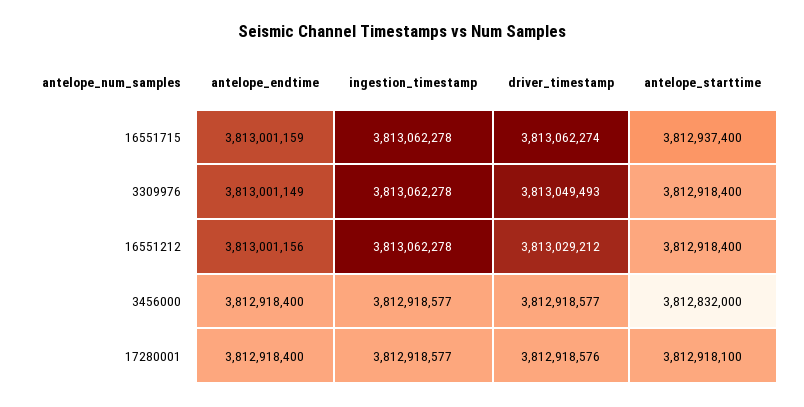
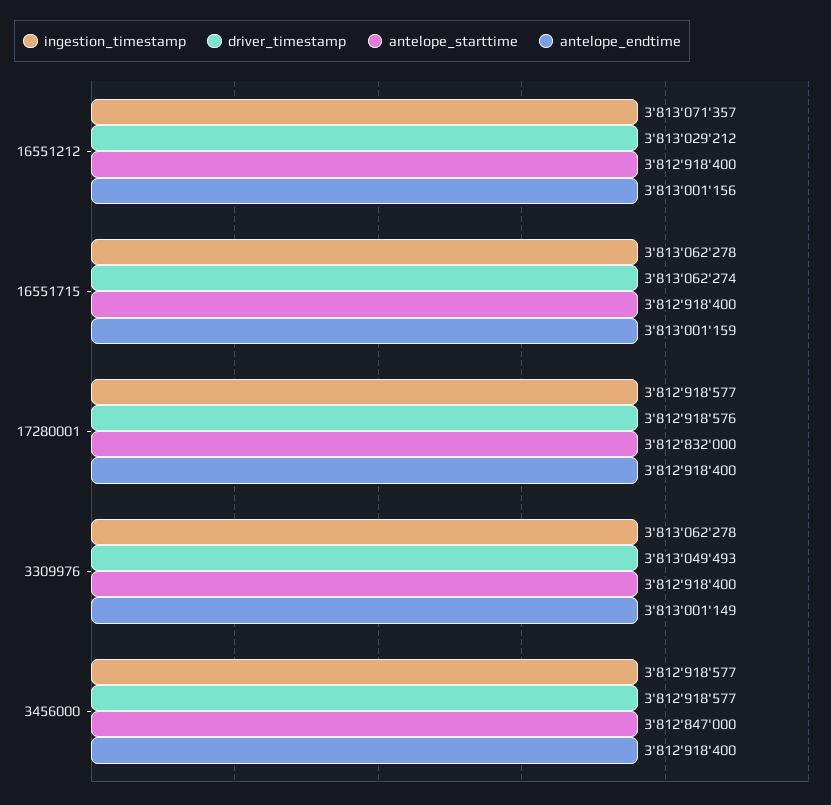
antelope_starttime, 16551715: 3812937400 -> 3812918400
ingestion_timestamp, 16551212: 3813062278 -> 3813071357
antelope_starttime, 3456000: 3812832000 -> 3812847000
antelope_starttime, 17280001: 3812918100 -> 3812832000

